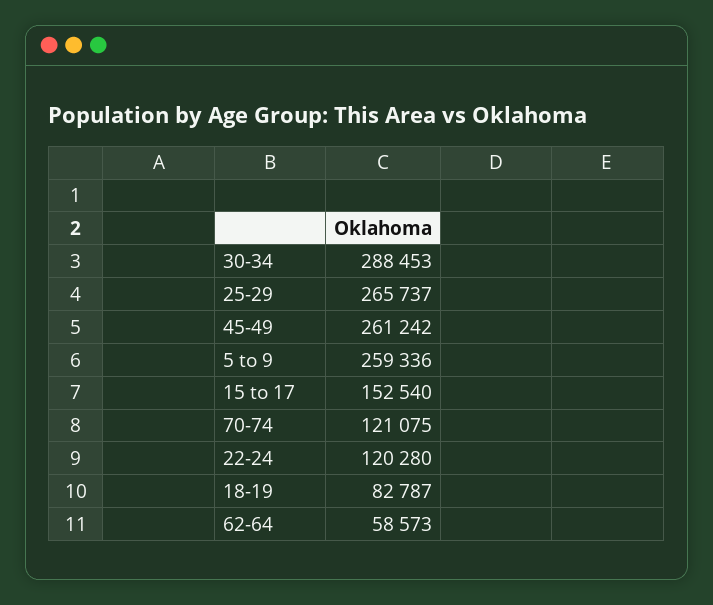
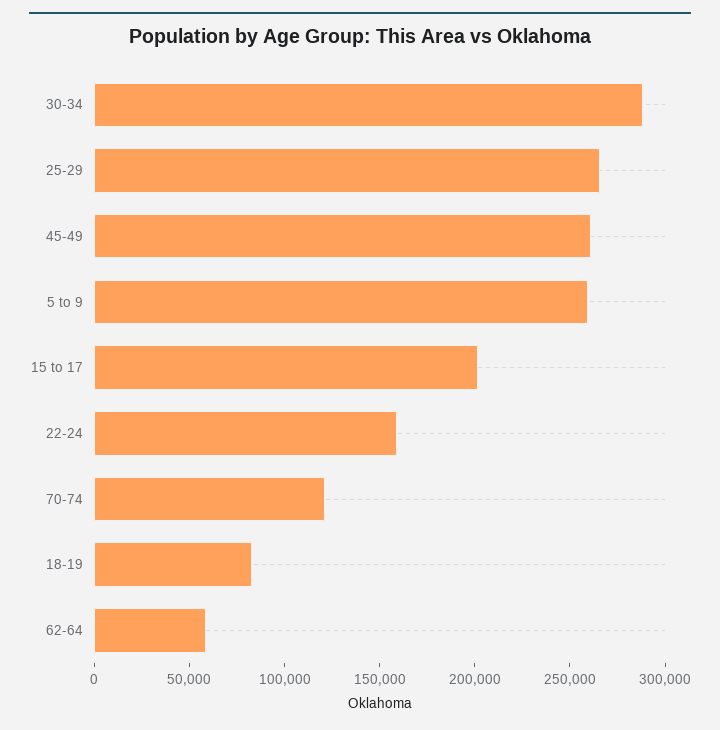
15 to 17: 152540 -> 200000
22-24: 120280 -> 160000

